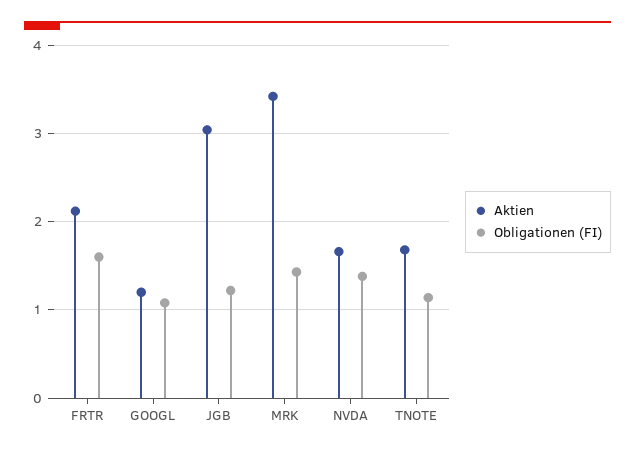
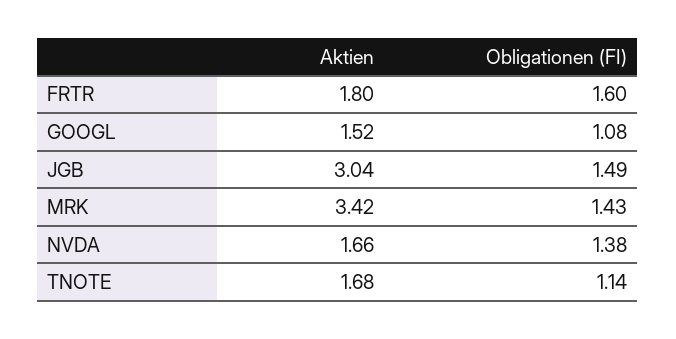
Aktien, FRTR: 2.1 -> 1.8
Aktien, GOOGL: 1.2 -> 1.52
Obligationen (FI), JGB: 1.2 -> 1.49

